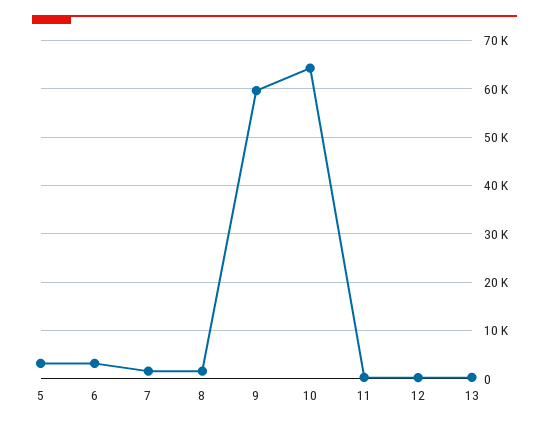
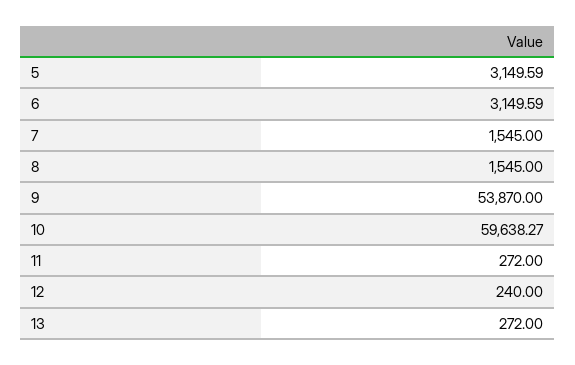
9: 60000 -> 53870
10: 64000 -> 59638.27

